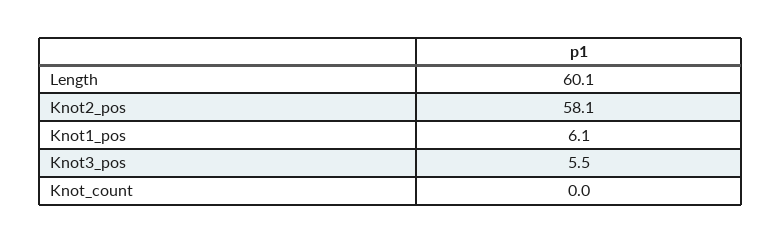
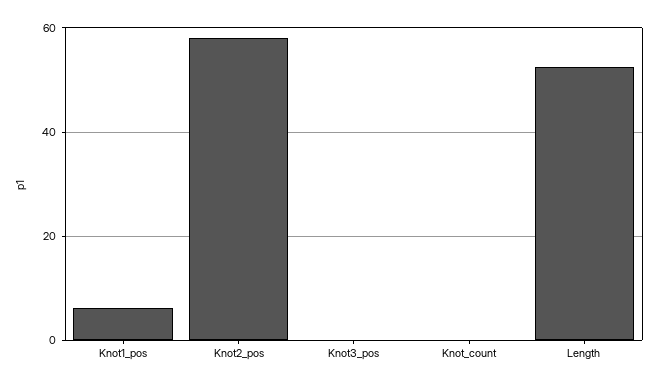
Length: 60.1 -> 52
Knot3_pos: 5.5 -> 0

